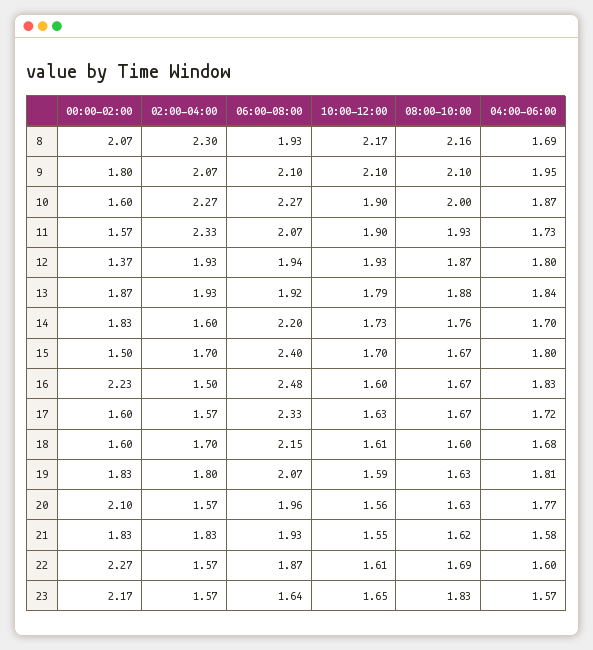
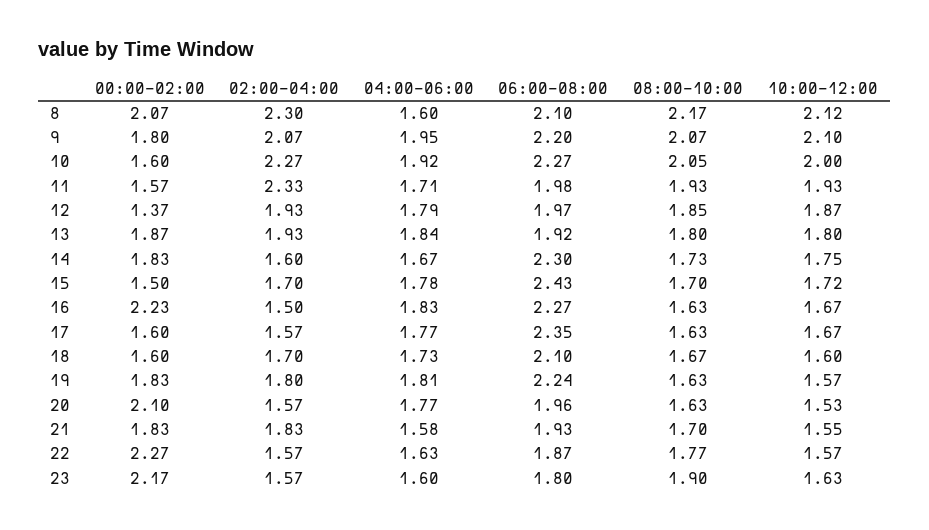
06:00-08:00, 8: 1.93 -> 2.1
10:00-12:00, 8: 2.17 -> 2.12
08:00-10:00, 8: 2.16 -> 2.17
04:00-06:00, 8: 1.69 -> 1.6
06:00-08:00, 9: 2.1 -> 2.2
08:00-10:00, 9: 2.1 -> 2.07
10:00-12:00, 10: 1.9 -> 2
08:00-10:00, 10: 2 -> 2.05
04:00-06:00, 10: 1.87 -> 1.92
06:00-08:00, 11: 2.07 -> 1.98
10:00-12:00, 11: 1.9 -> 1.93
04:00-06:00, 11: 1.73 -> 1.71
06:00-08:00, 12: 1.94 -> 1.97
10:00-12:00, 12: 1.93 -> 1.87
08:00-10:00, 12: 1.87 -> 1.85
04:00-06:00, 12: 1.8 -> 1.79
10:00-12:00, 13: 1.79 -> 1.8
08:00-10:00, 13: 1.88 -> 1.8
06:00-08:00, 14: 2.2 -> 2.3
10:00-12:00, 14: 1.73 -> 1.75
08:00-10:00, 14: 1.76 -> 1.73
04:00-06:00, 14: 1.7 -> 1.67
06:00-08:00, 15: 2.4 -> 2.43
10:00-12:00, 15: 1.7 -> 1.72
08:00-10:00, 15: 1.67 -> 1.7
04:00-06:00, 15: 1.8 -> 1.78
06:00-08:00, 16: 2.48 -> 2.27
10:00-12:00, 16: 1.6 -> 1.67
08:00-10:00, 16: 1.67 -> 1.63
06:00-08:00, 17: 2.33 -> 2.35
10:00-12:00, 17: 1.63 -> 1.67
08:00-10:00, 17: 1.67 -> 1.63
04:00-06:00, 17: 1.72 -> 1.77
06:00-08:00, 18: 2.15 -> 2.1
10:00-12:00, 18: 1.61 -> 1.6
08:00-10:00, 18: 1.6 -> 1.67
04:00-06:00, 18: 1.68 -> 1.73
06:00-08:00, 19: 2.07 -> 2.24
10:00-12:00, 19: 1.59 -> 1.57
10:00-12:00, 20: 1.56 -> 1.53
08:00-10:00, 21: 1.62 -> 1.7
10:00-12:00, 22: 1.61 -> 1.57
08:00-10:00, 22: 1.69 -> 1.77
04:00-06:00, 22: 1.6 -> 1.63
06:00-08:00, 23: 1.64 -> 1.8
10:00-12:00, 23: 1.65 -> 1.63
08:00-10:00, 23: 1.83 -> 1.9
04:00-06:00, 23: 1.57 -> 1.6

